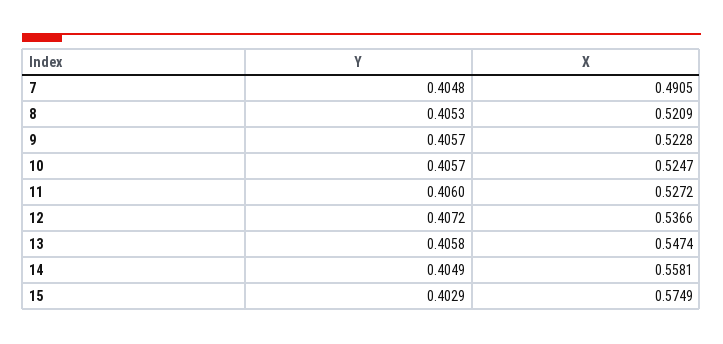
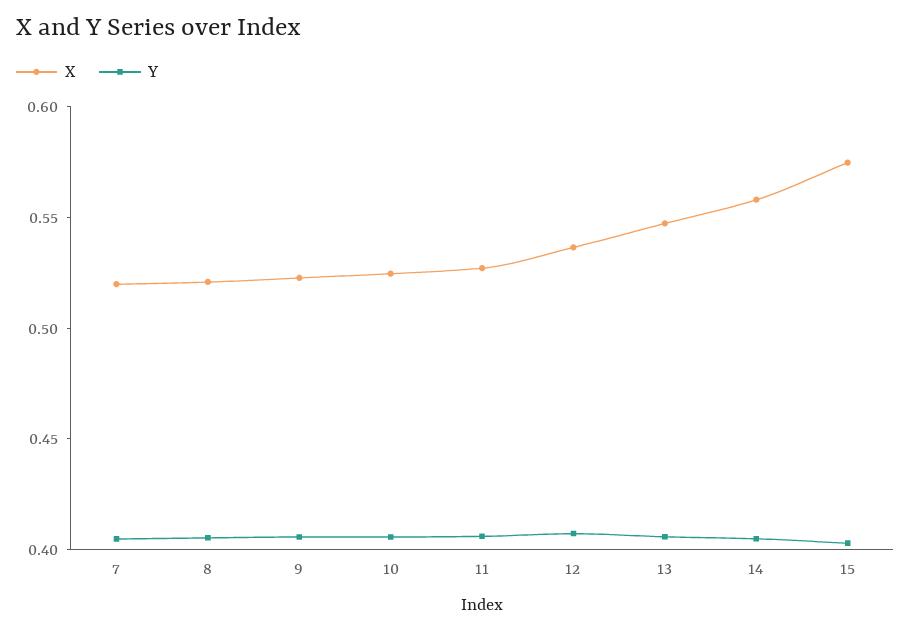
X, 7: 0.4905 -> 0.52

